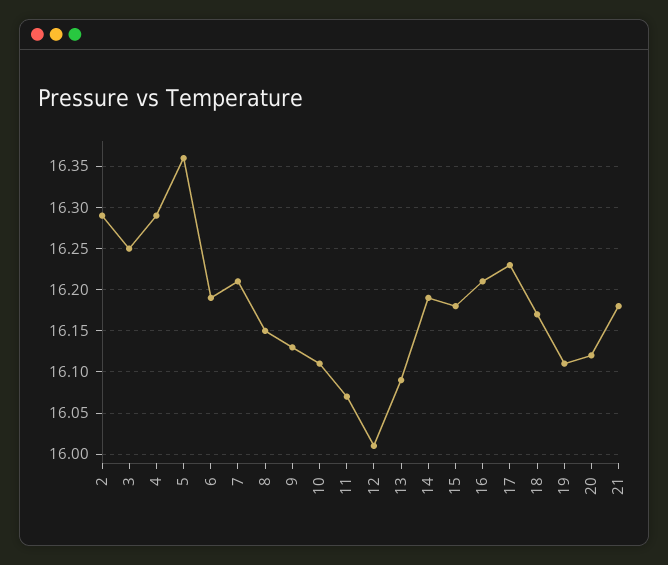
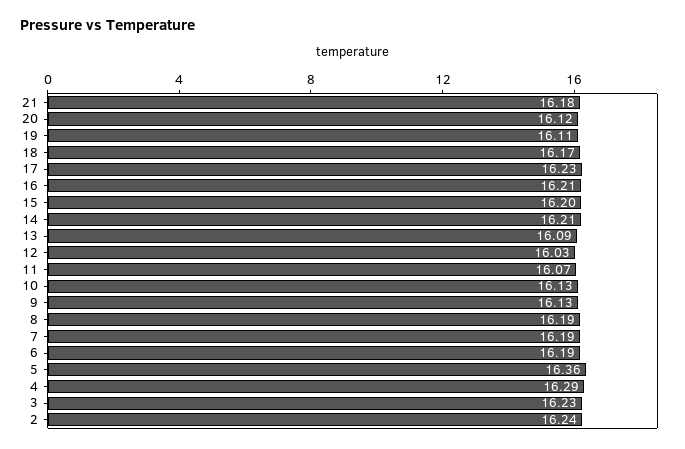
2: 16.29 -> 16.24
3: 16.25 -> 16.23
7: 16.21 -> 16.19
8: 16.15 -> 16.19
10: 16.11 -> 16.13
12: 16.01 -> 16.03
14: 16.19 -> 16.21
15: 16.18 -> 16.2

